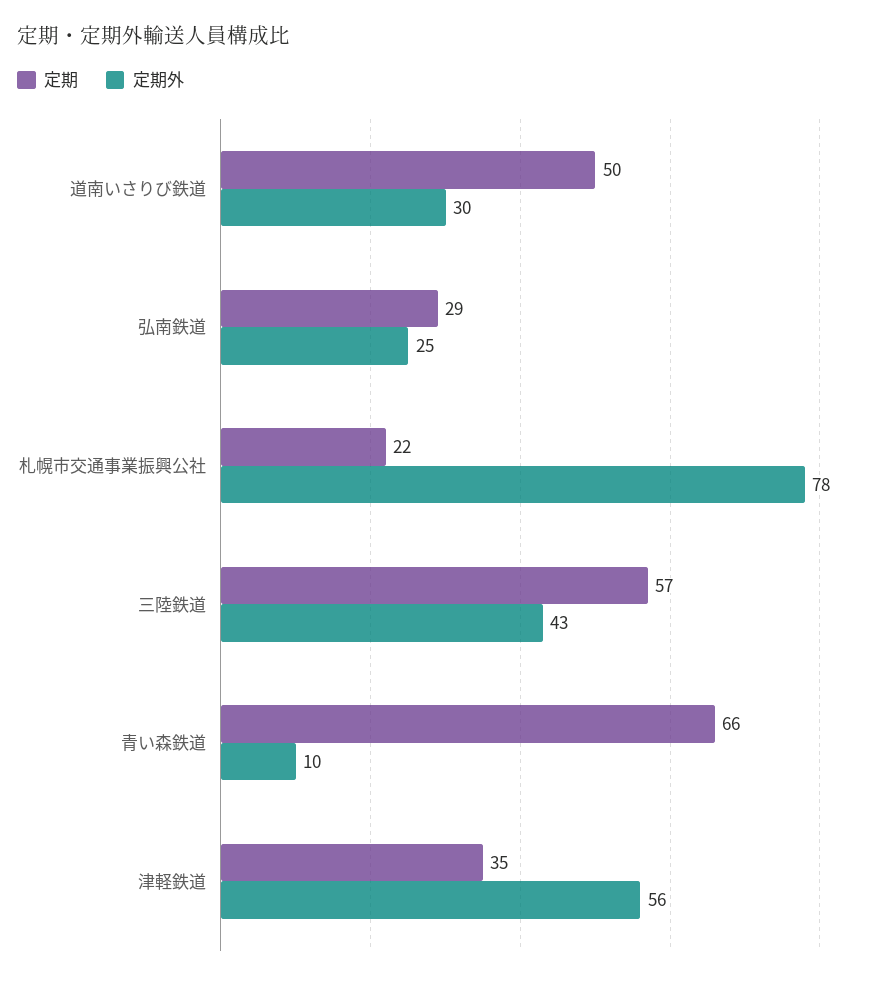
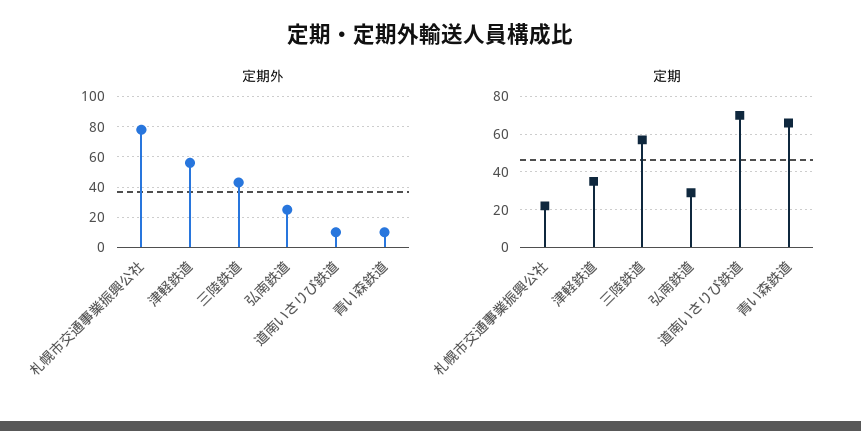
定期, 道南いさりび鉄道: 50 -> 70
定期外, 道南いさりび鉄道: 30 -> 10

